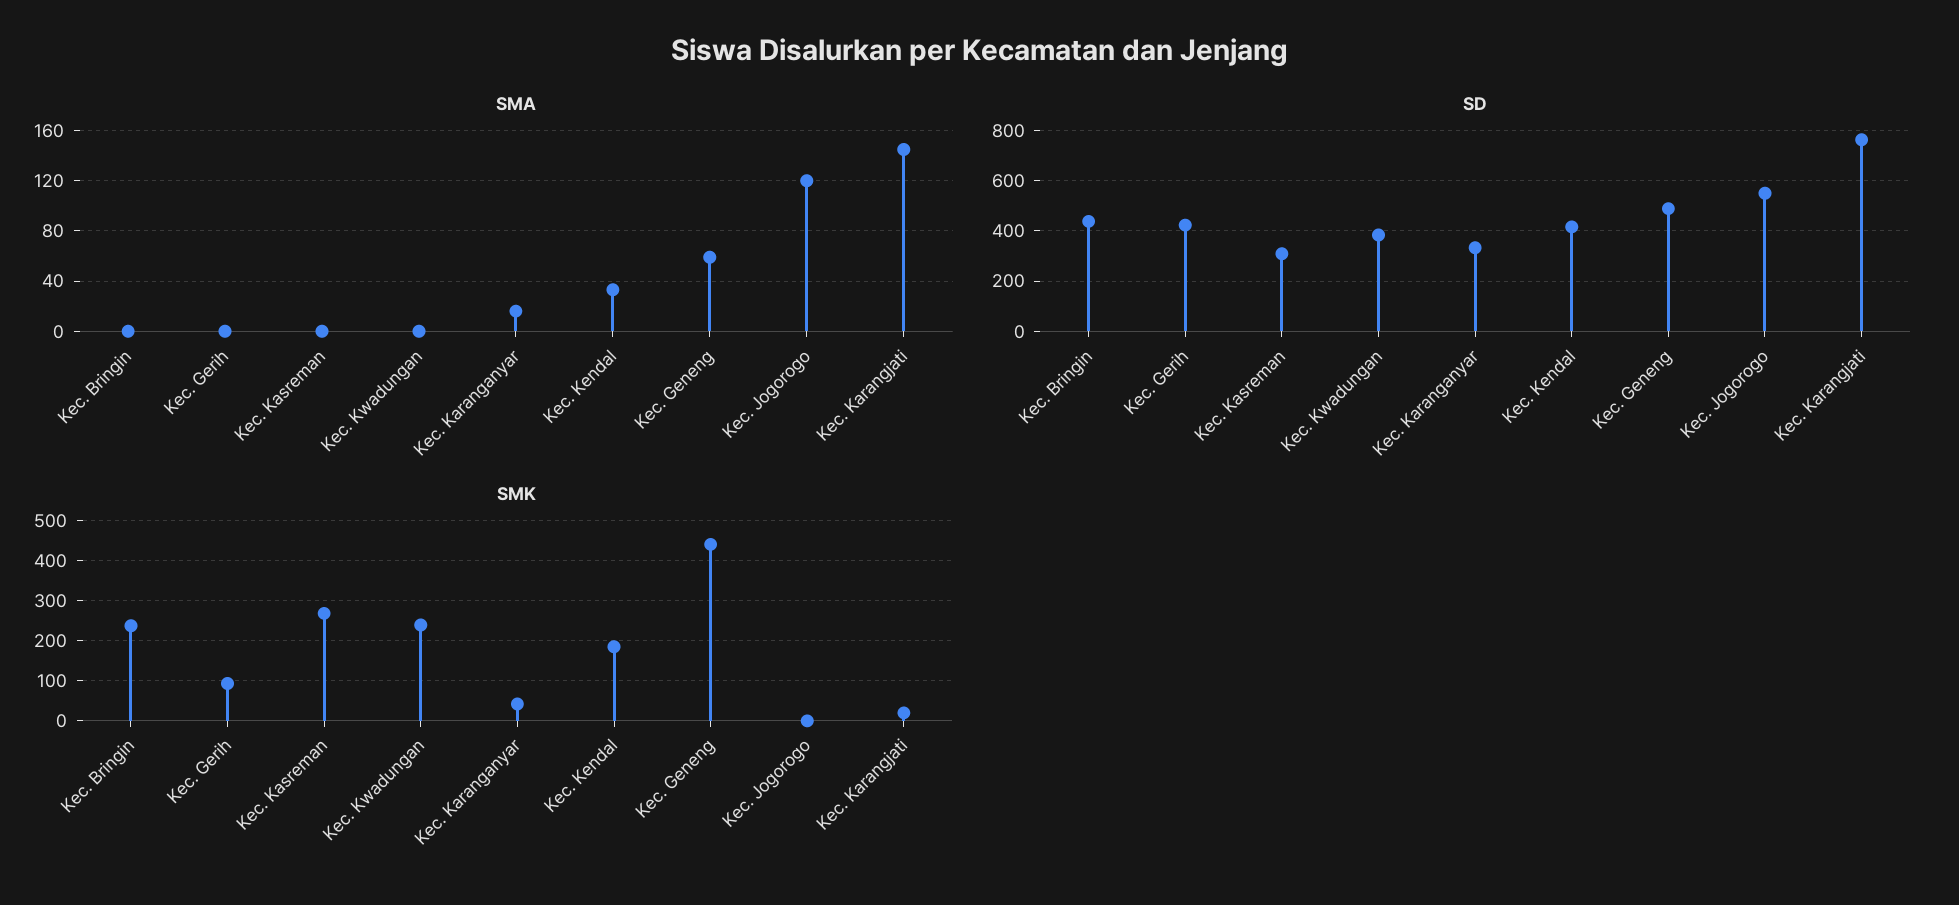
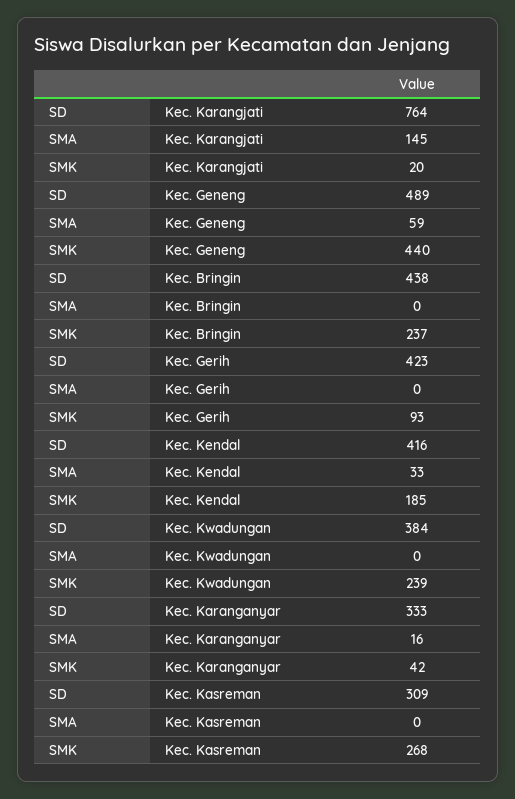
SMA, Kec. Jogorogo: 120 -> none
SD, Kec. Jogorogo: 550 -> none
SMK, Kec. Jogorogo: 0 -> none

